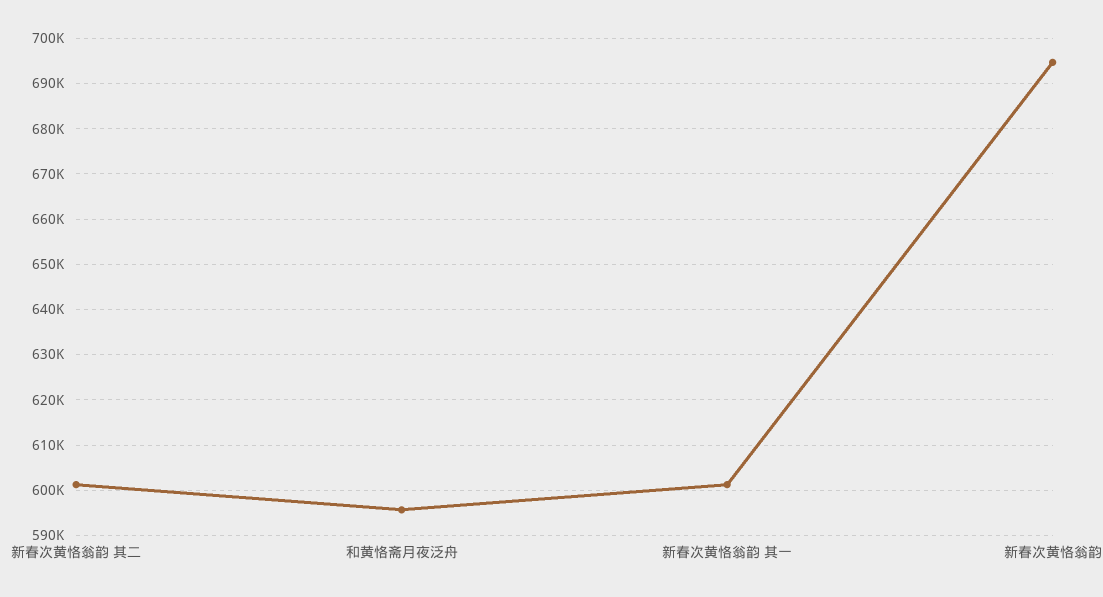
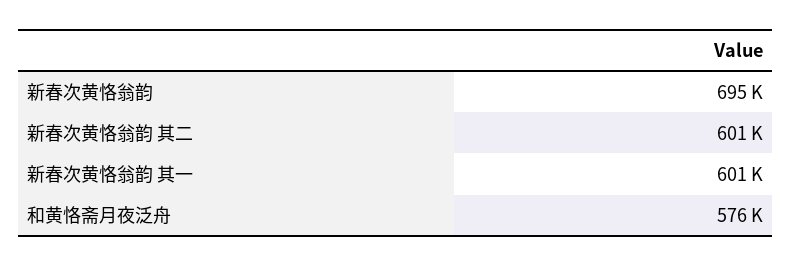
和黄恪斋月夜泛舟: 596000 -> 576000

